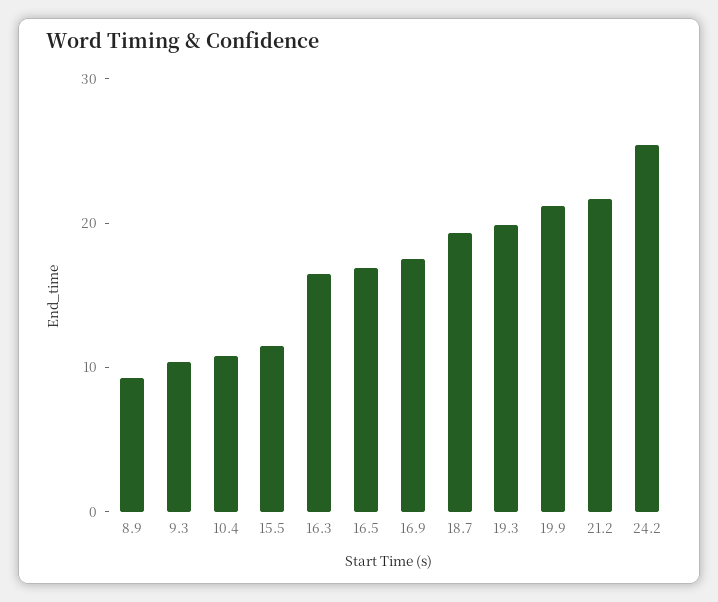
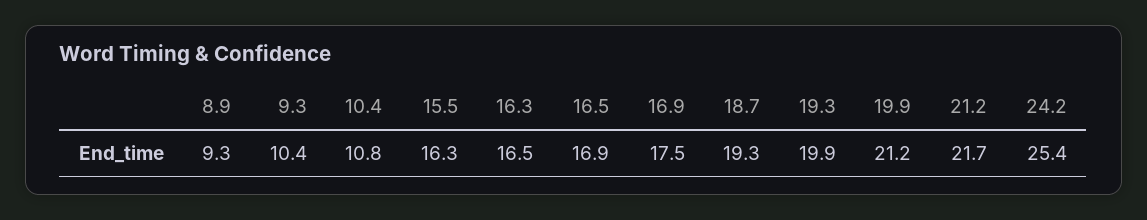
15.5: 12 -> 16.3

